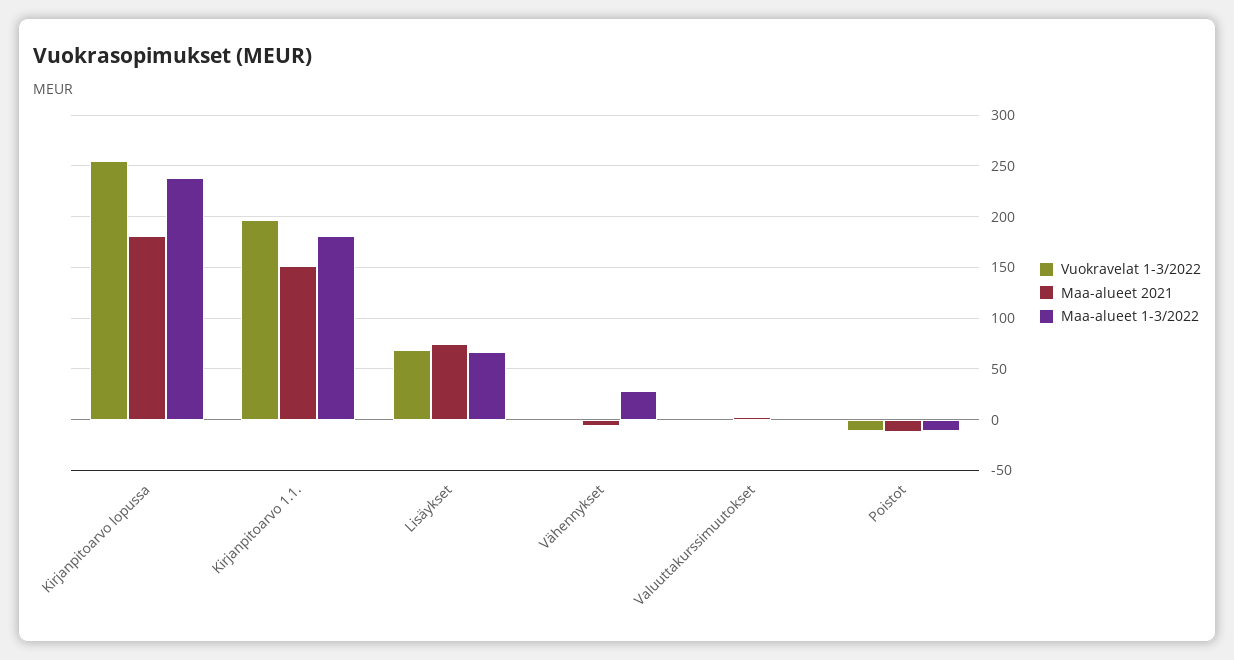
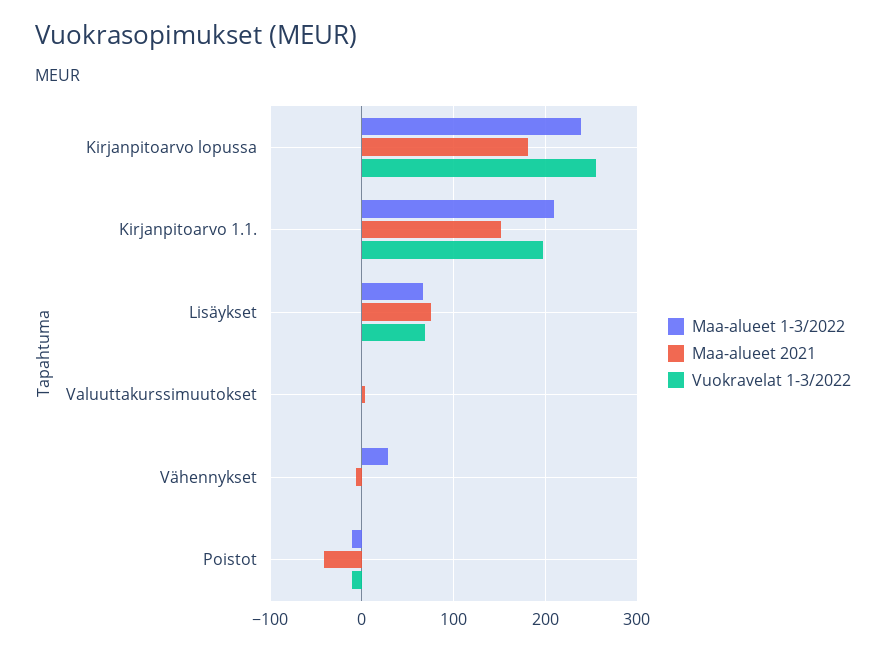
Maa-alueet 1-3/2022, Kirjanpitoarvo 1.1.: 180 -> 210
Maa-alueet 2021, Poistot: -10 -> -40

